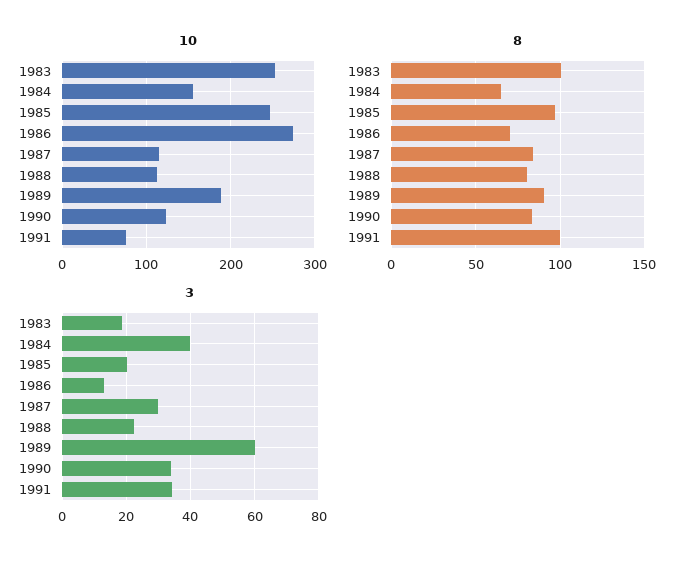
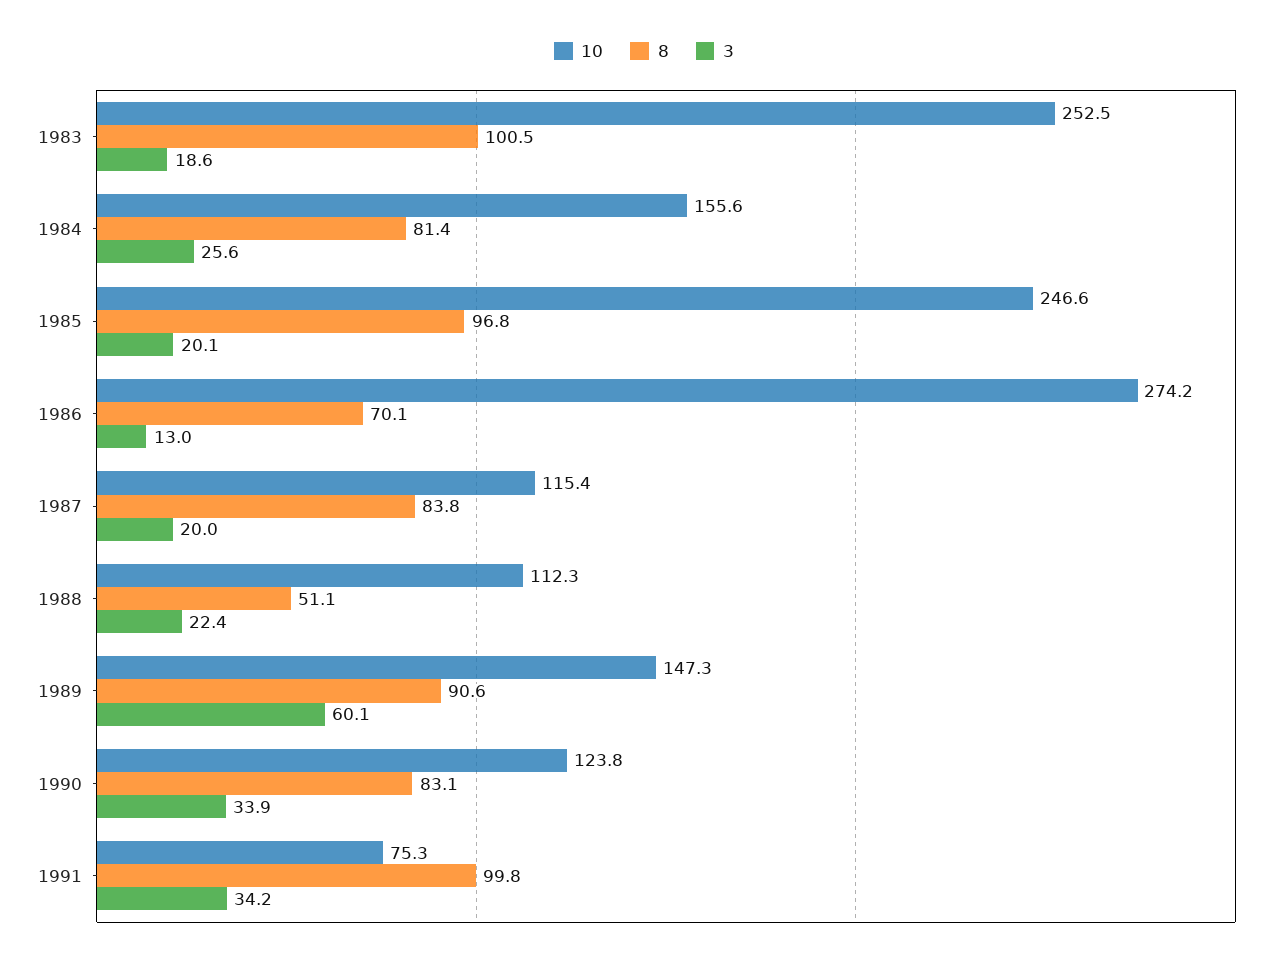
10, 1989: 190 -> 147.3
8, 1984: 65 -> 81.4
8, 1988: 80 -> 51.1
3, 1984: 40 -> 25.6
3, 1987: 30 -> 20

